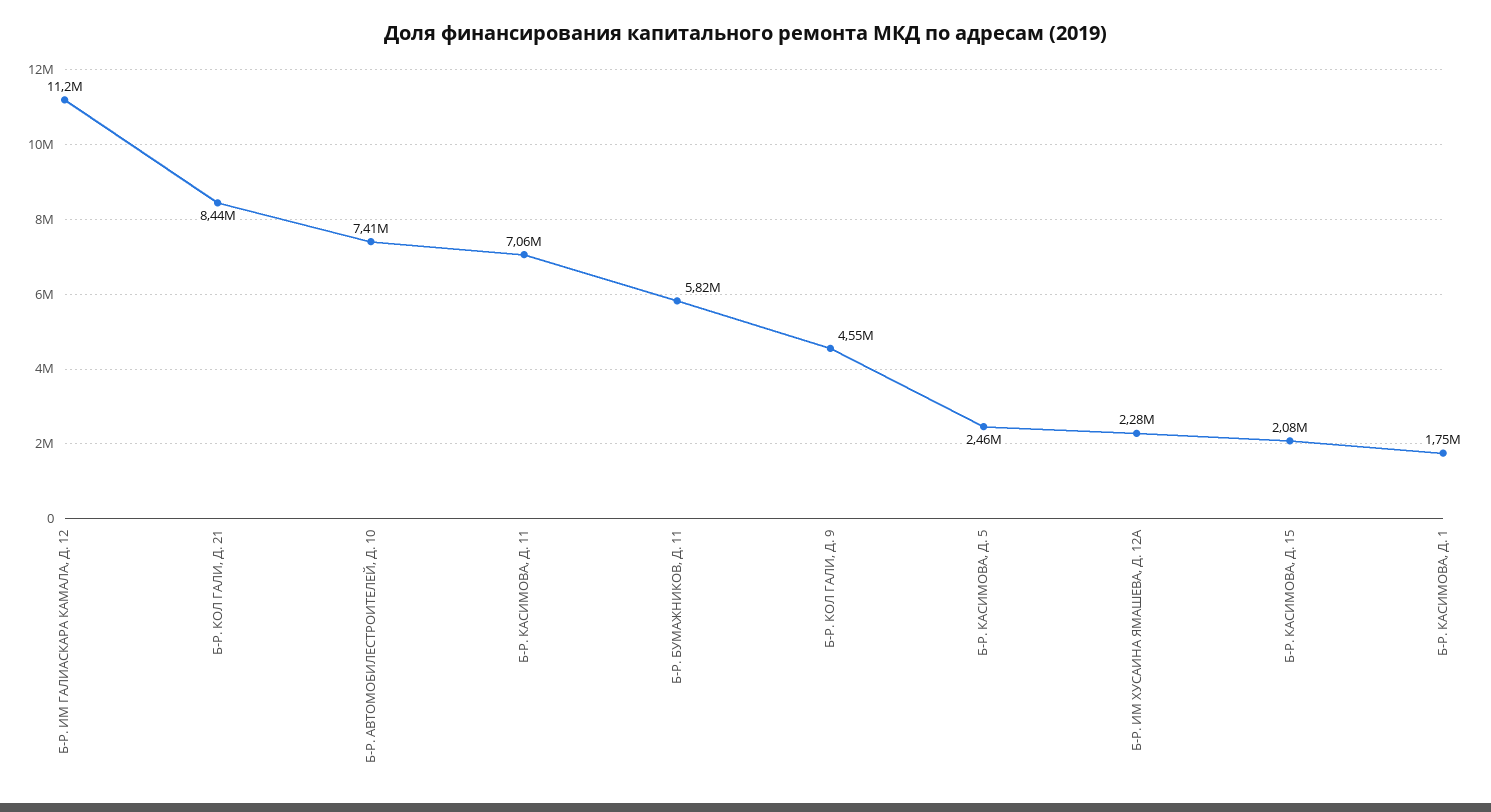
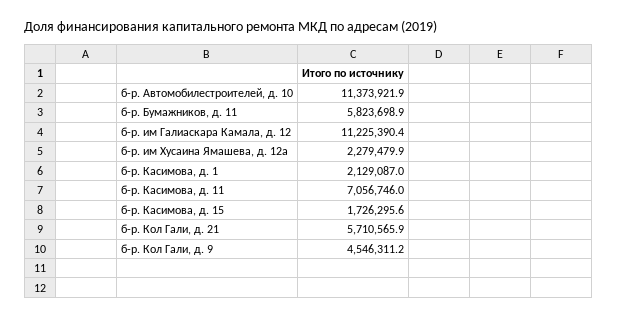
Б-Р. КОЛ ГАЛИ, Д. 21: 8440000 -> 5710565.9
Б-Р. АВТОМОБИЛЕСТРОИТЕЛЕЙ, Д. 10: 7410000 -> 11373921.9
Б-Р. КАСИМОВА, Д. 5: 2460000 -> none
Б-Р. КАСИМОВА, Д. 15: 2080000 -> 1726295.6
Б-Р. КАСИМОВА, Д. 1: 1750000 -> 2129087

